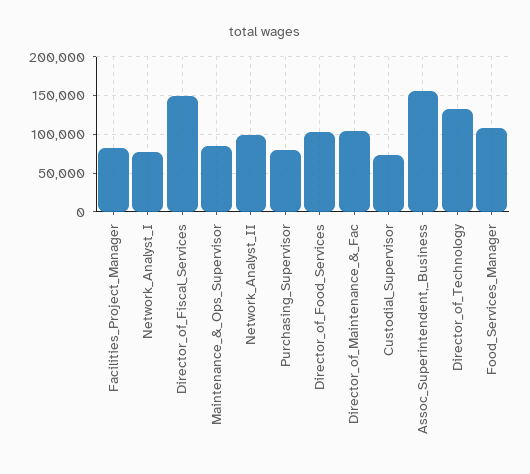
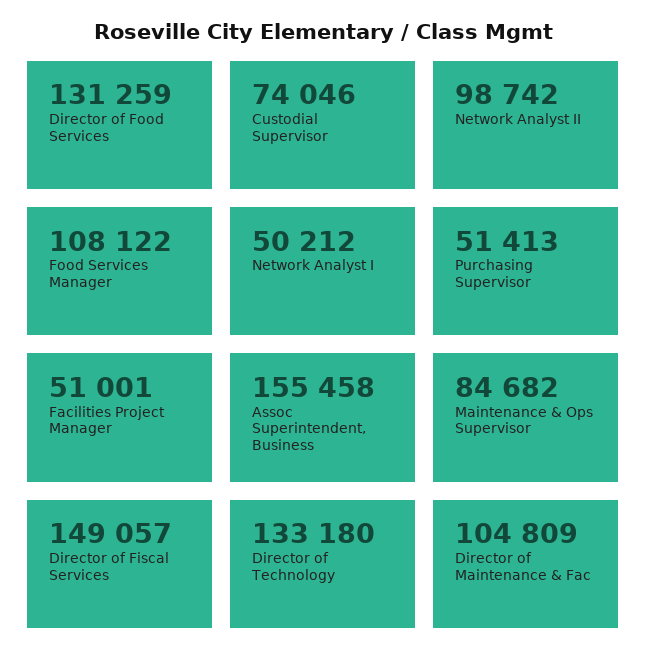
Facilities_Project_Manager: 80000 -> 51001
Network_Analyst_I: 80000 -> 50212
Purchasing_Supervisor: 80000 -> 51413
Director_of_Food_Services: 100000 -> 131259

